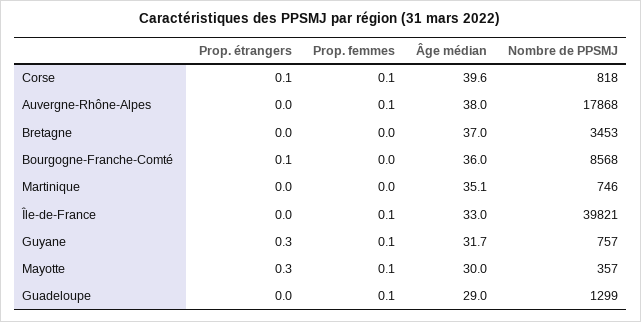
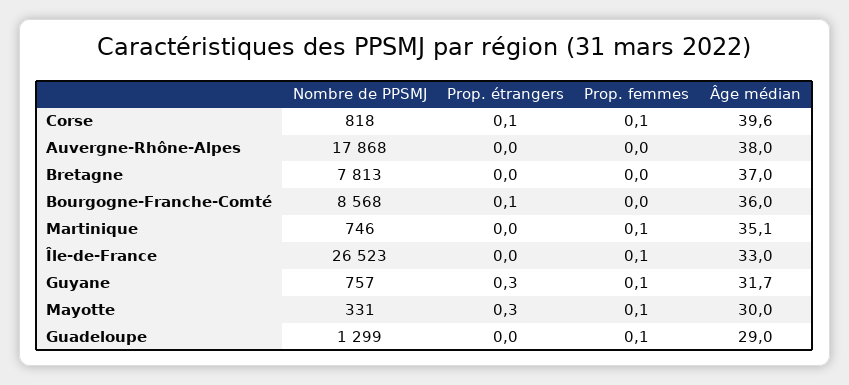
Prop. femmes, Auvergne-Rhône-Alpes: 0.1 -> 0
Nombre de PPSMJ, Bretagne: 3453 -> 7813
Prop. femmes, Martinique: 0 -> 0.1
Nombre de PPSMJ, Île-de-France: 39821 -> 26523
Nombre de PPSMJ, Mayotte: 357 -> 331

